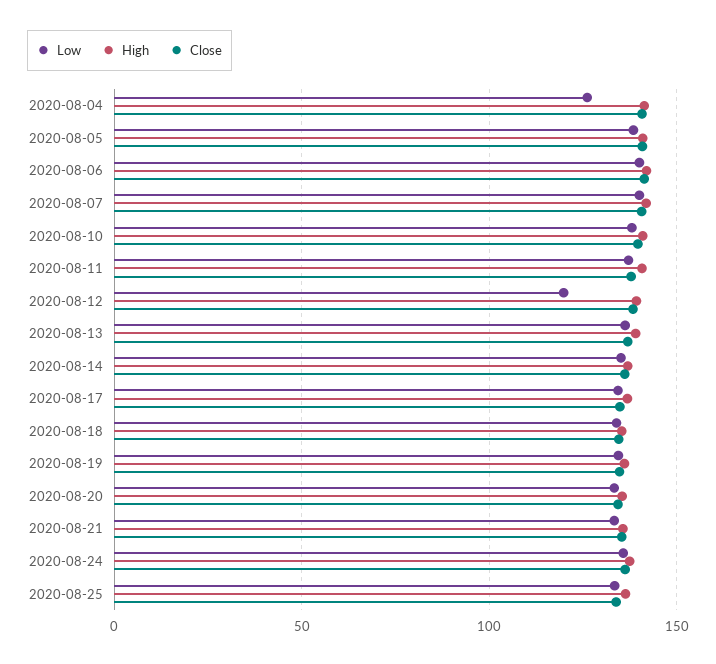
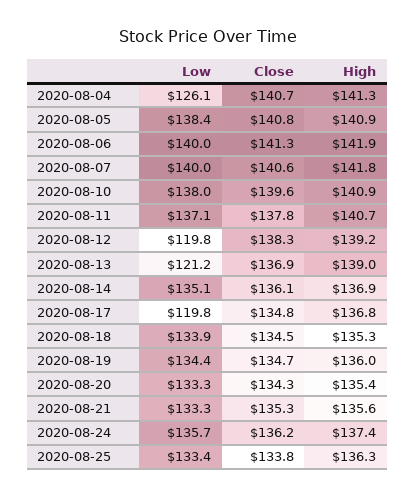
Low, 2020-08-13: 135 -> 121.2
Low, 2020-08-17: 135 -> 119.8

